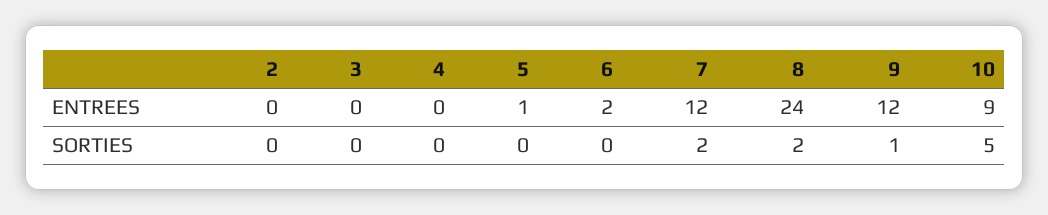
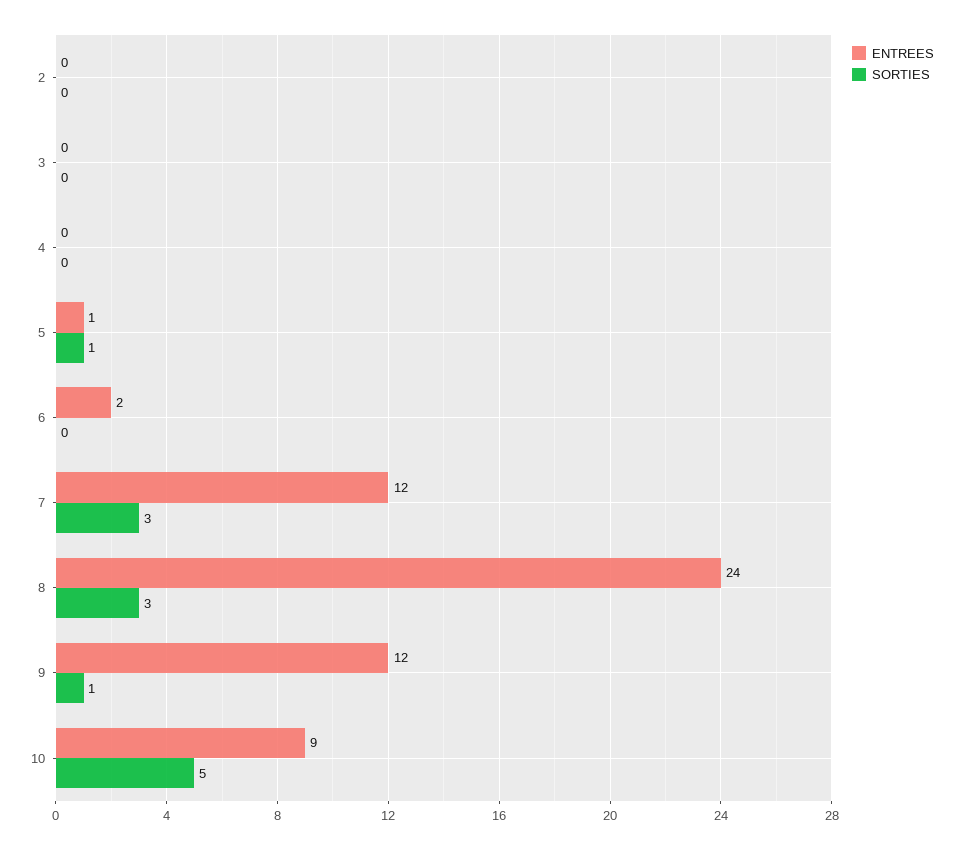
SORTIES, 5: 0 -> 1
SORTIES, 7: 2 -> 3
SORTIES, 8: 2 -> 3

